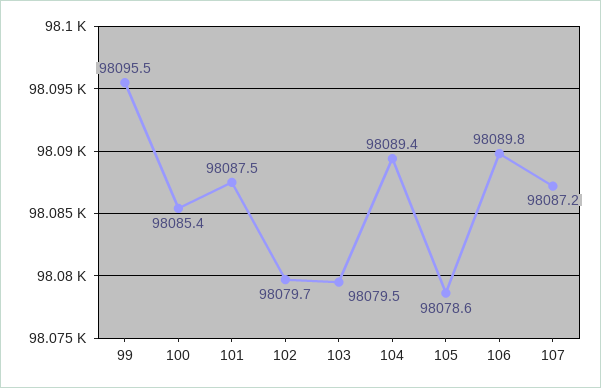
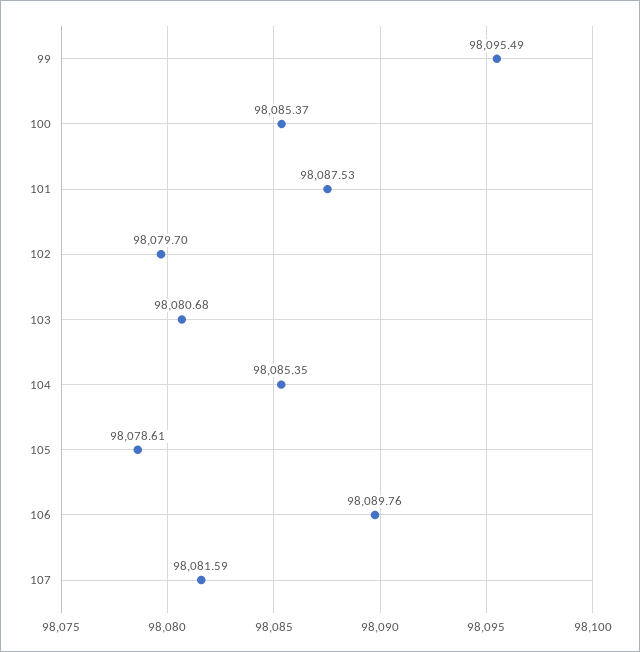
103: 98079.5 -> 98080.68
104: 98089.4 -> 98085.35
107: 98087.2 -> 98081.59

